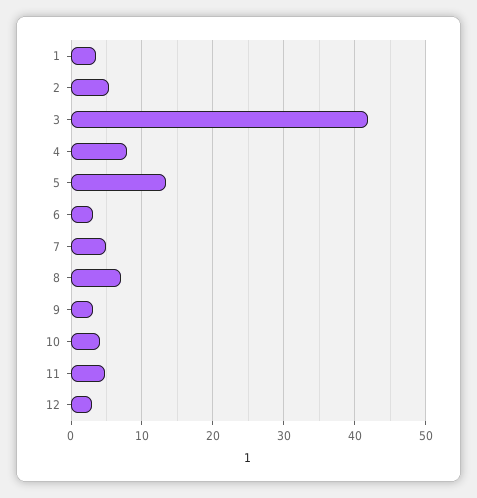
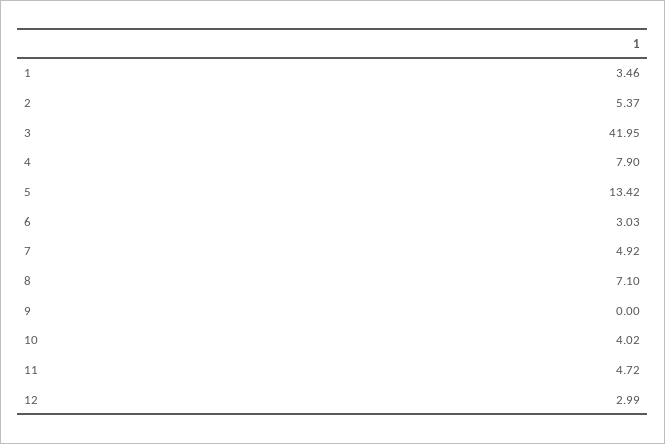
9: 3 -> 0

